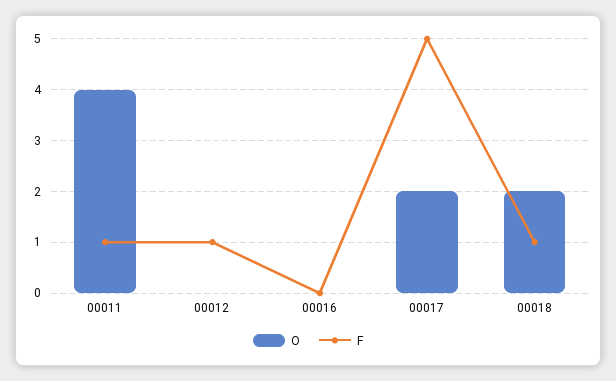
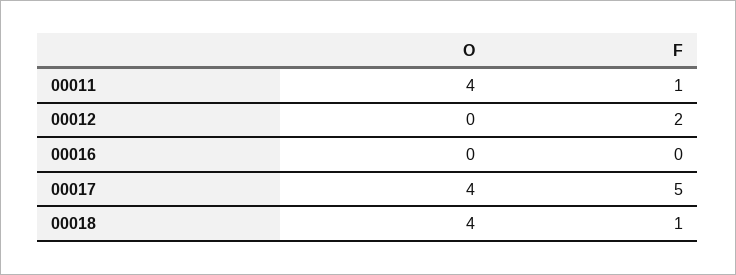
F, 00012: 1 -> 2
O, 00017: 2 -> 4
O, 00018: 2 -> 4

